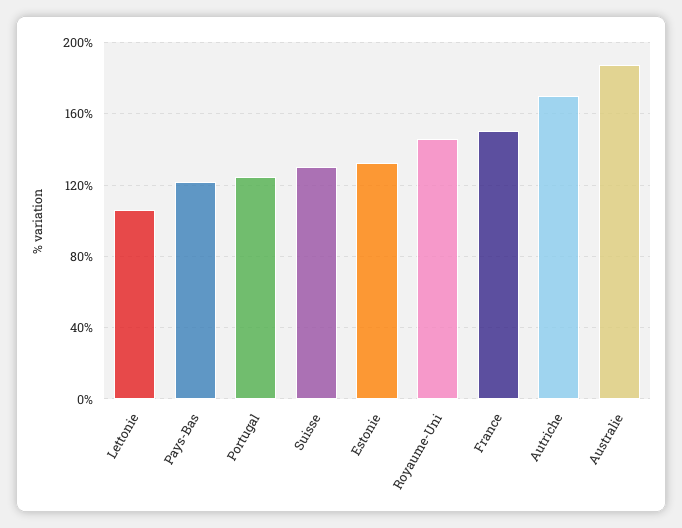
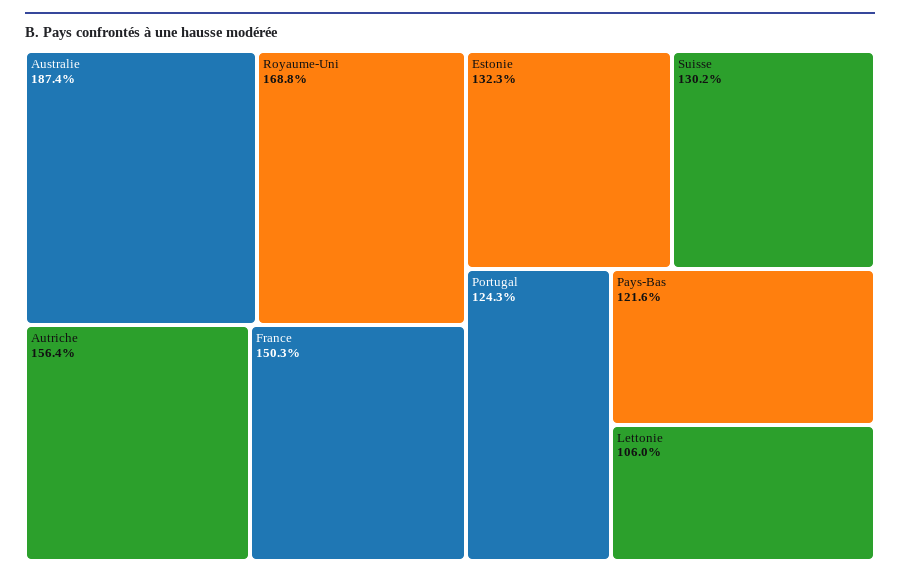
Royaume-Uni: 145 -> 168.8
Autriche: 170 -> 156.4

